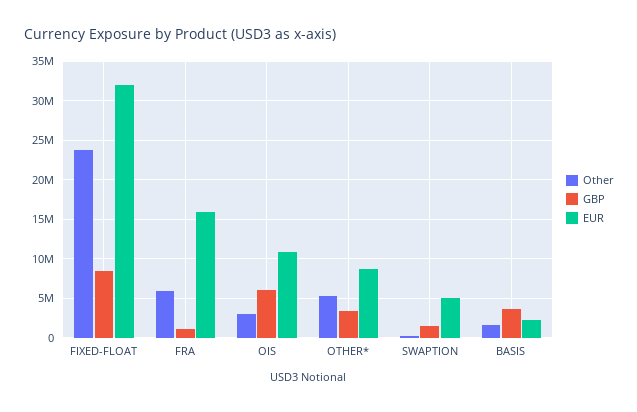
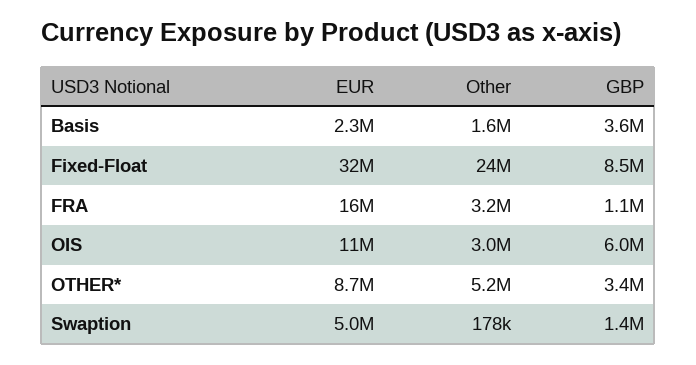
Other, FRA: 6000000 -> 3200000

